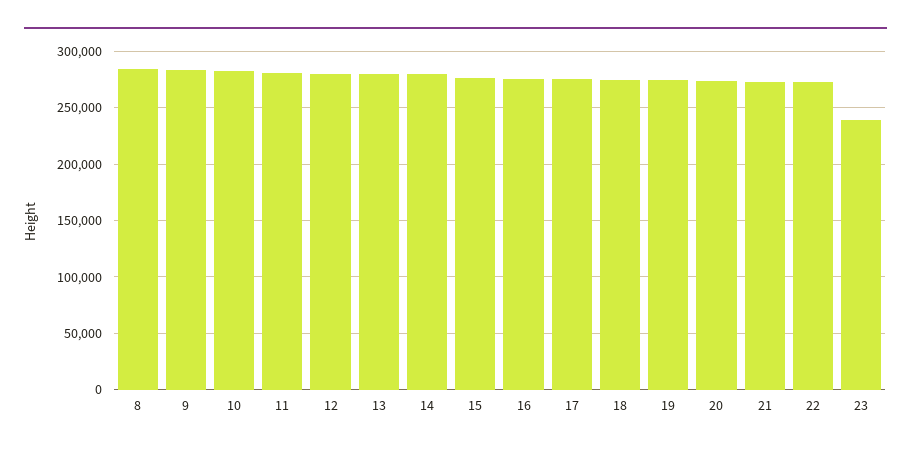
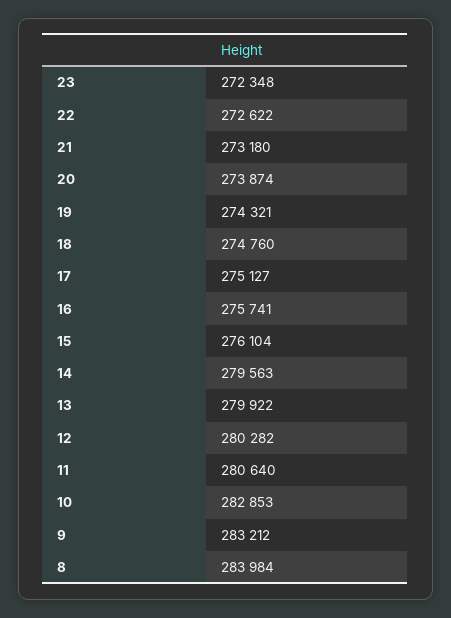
23: 240000 -> 272348

